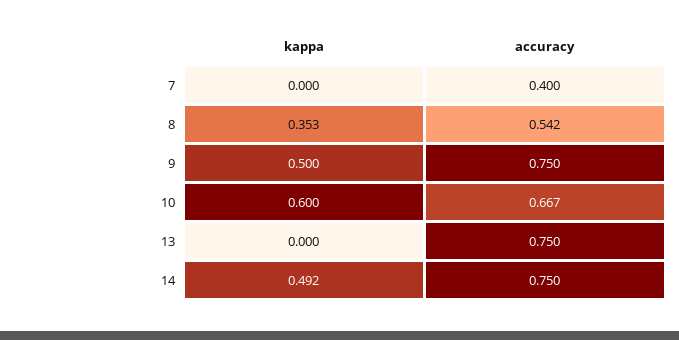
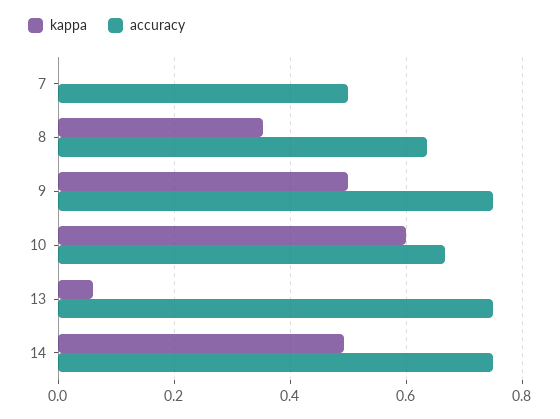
accuracy, 7: 0.4 -> 0.5
accuracy, 8: 0.542 -> 0.64
kappa, 13: 0 -> 0.06

